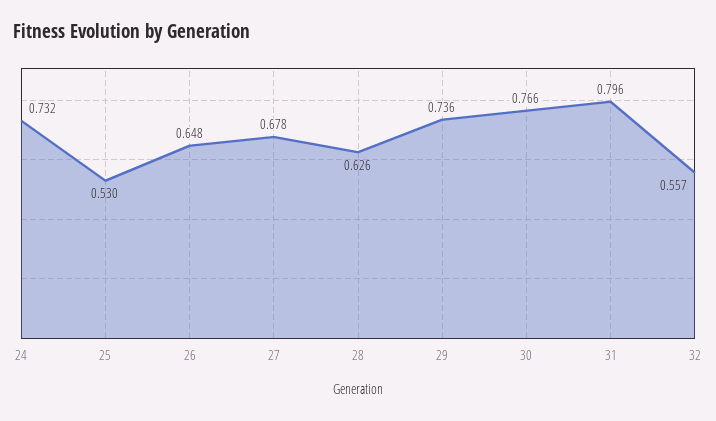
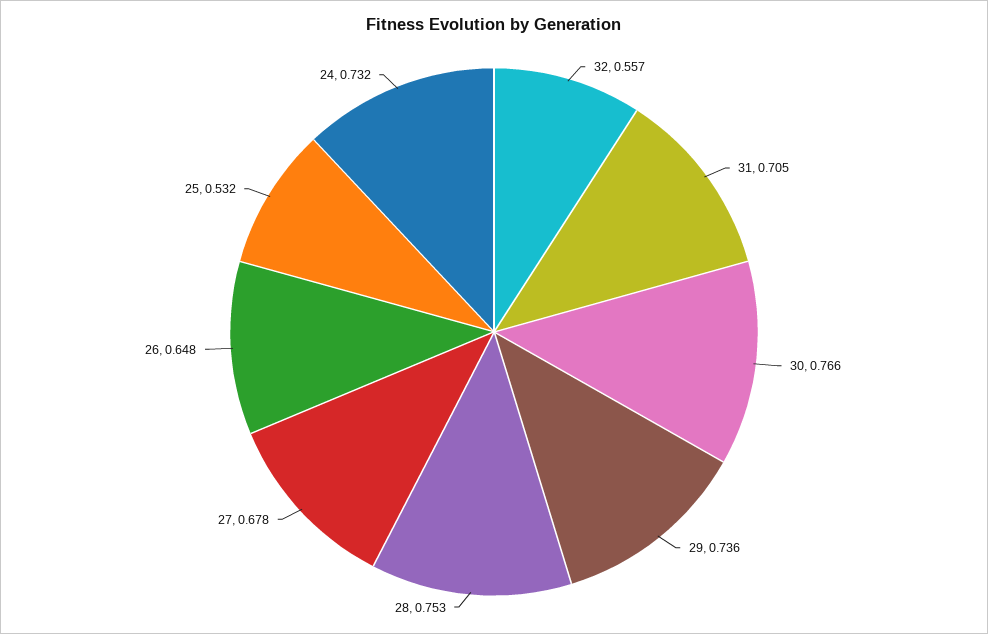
25: 0.53 -> 0.532
28: 0.626 -> 0.753
31: 0.796 -> 0.705

